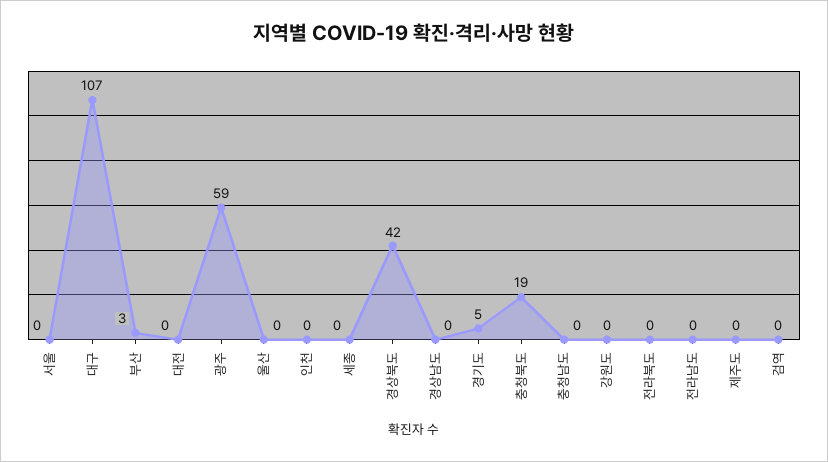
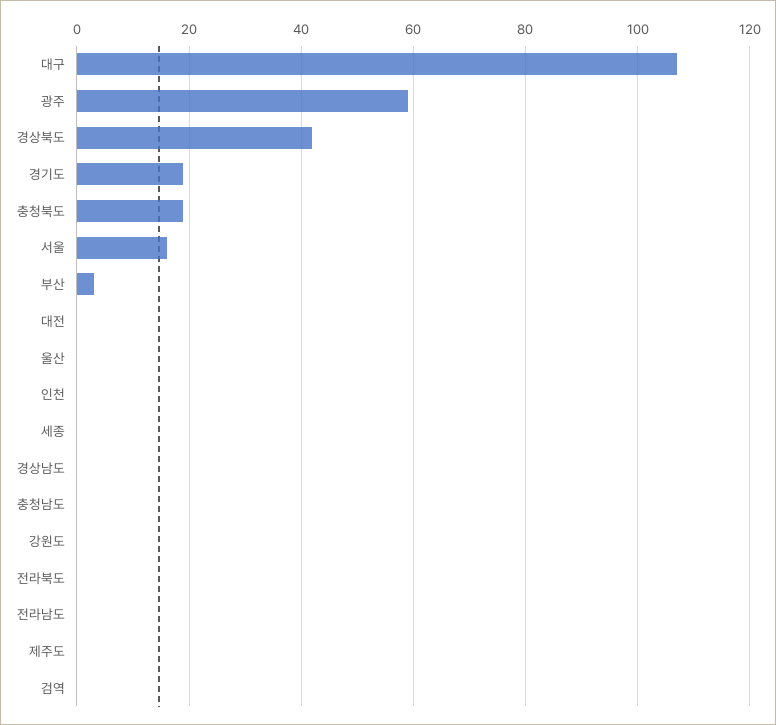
서울: 0 -> 15
경기도: 5 -> 20

